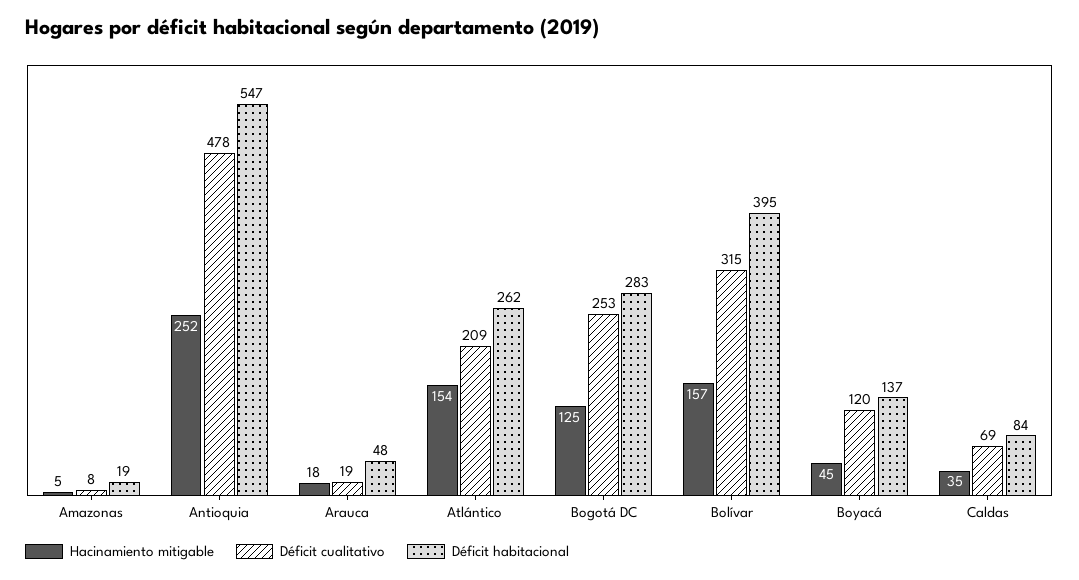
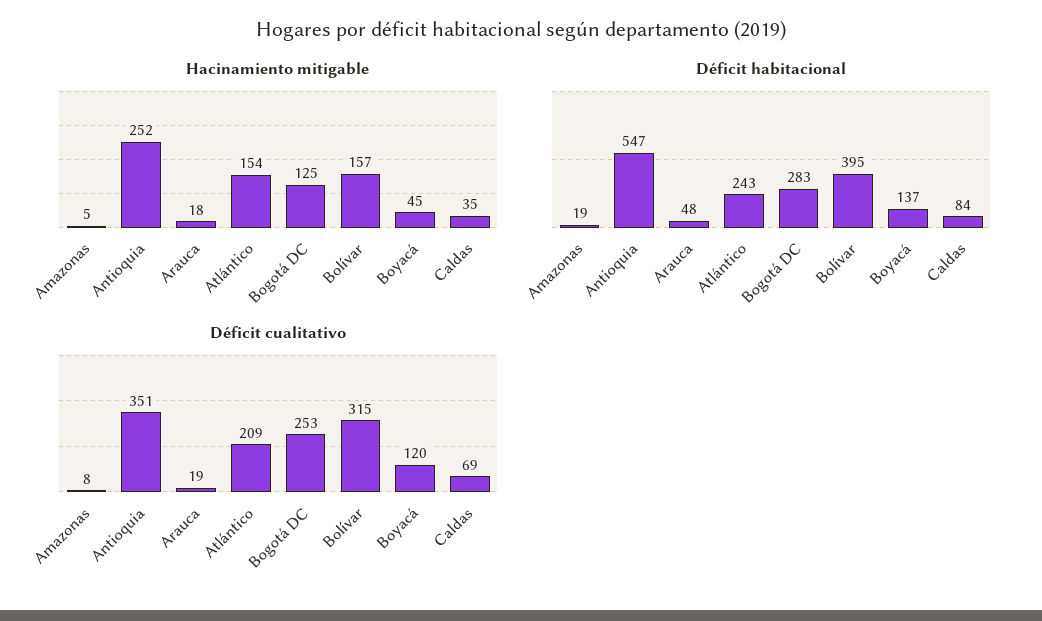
Déficit cualitativo, Antioquia: 478 -> 351
Déficit habitacional, Atlántico: 262 -> 243

